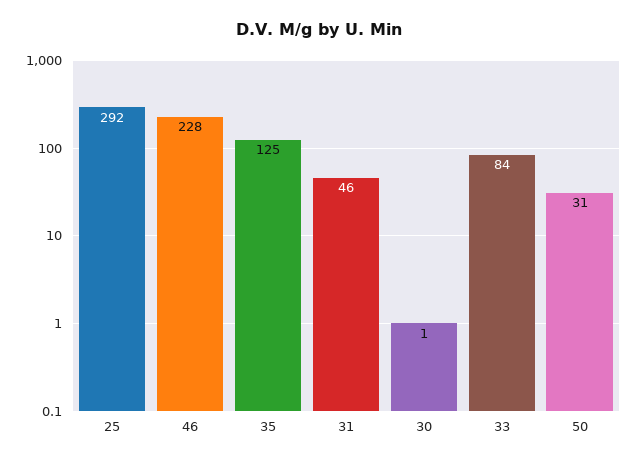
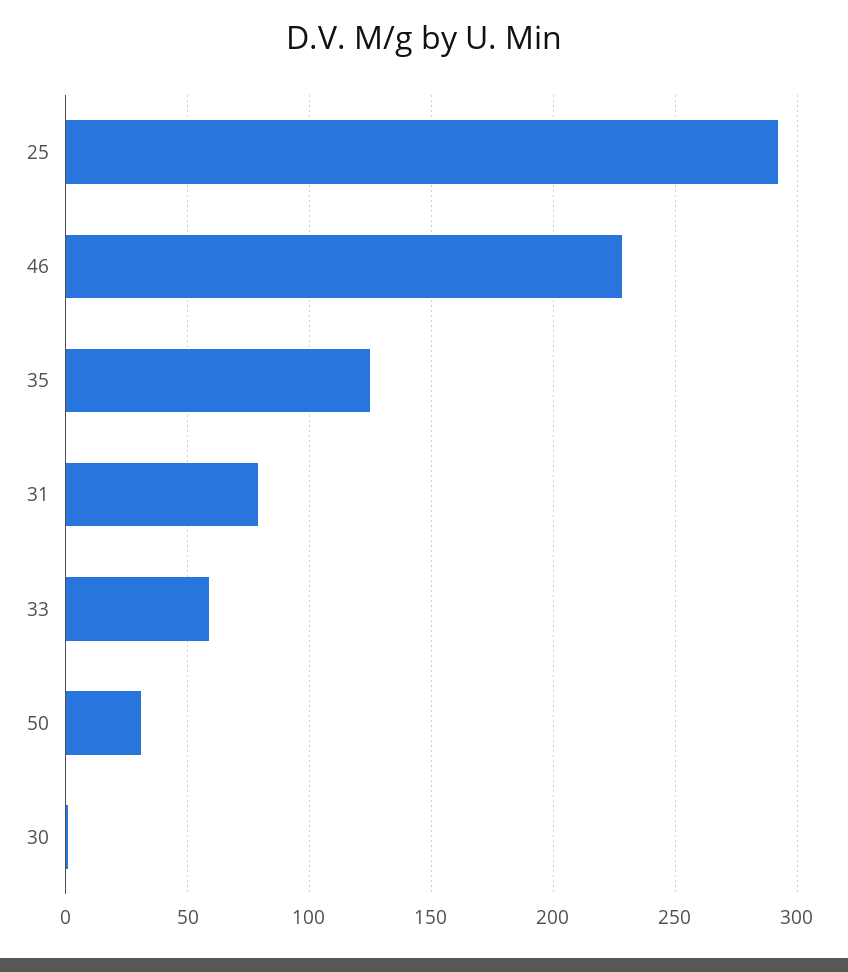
31: 46 -> 80
33: 84 -> 60

